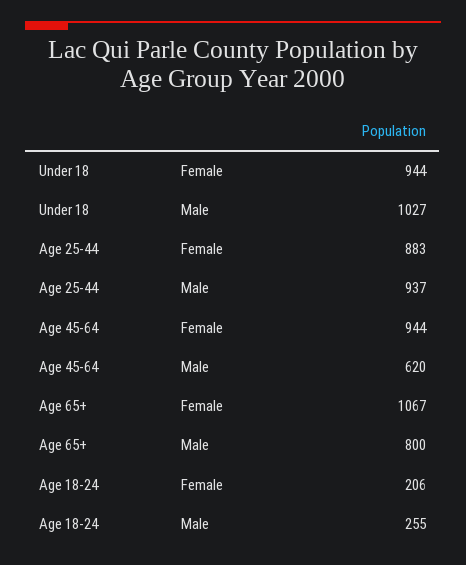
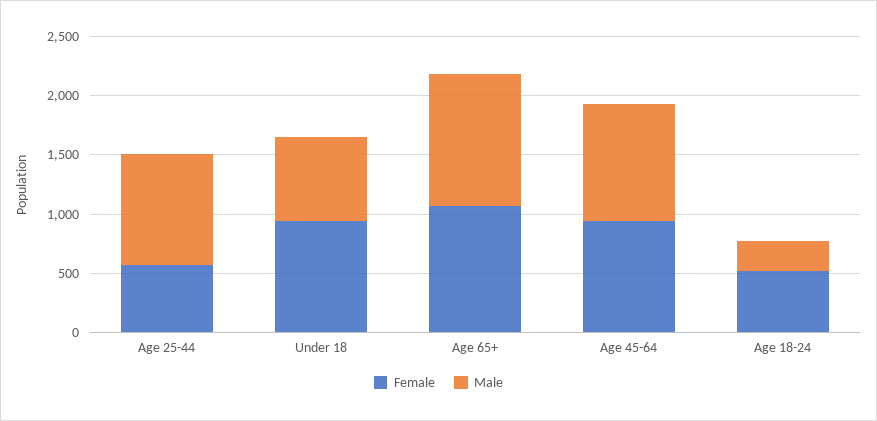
Male, Under 18: 1027 -> 700
Female, Age 25-44: 883 -> 600
Male, Age 45-64: 620 -> 1000
Male, Age 65+: 800 -> 1100
Female, Age 18-24: 206 -> 500

